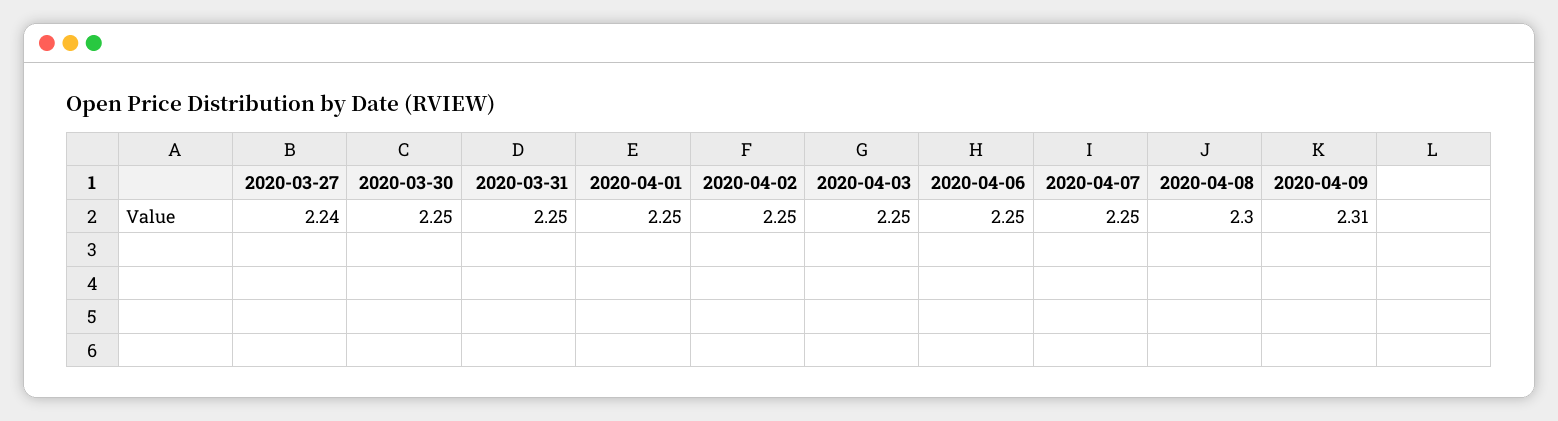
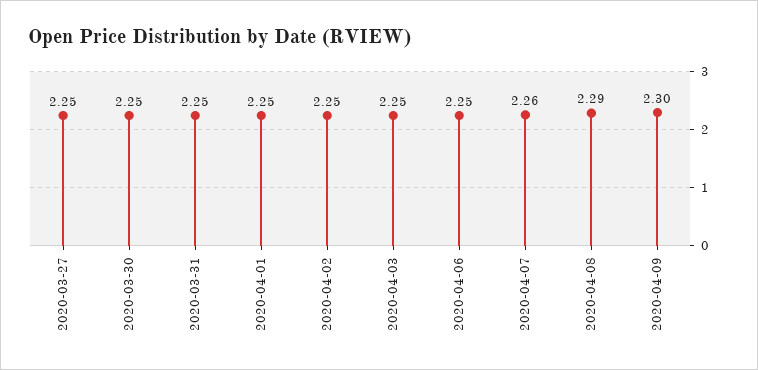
2020-03-27: 2.24 -> 2.25
2020-04-07: 2.25 -> 2.26
2020-04-08: 2.3 -> 2.29
2020-04-09: 2.31 -> 2.3

